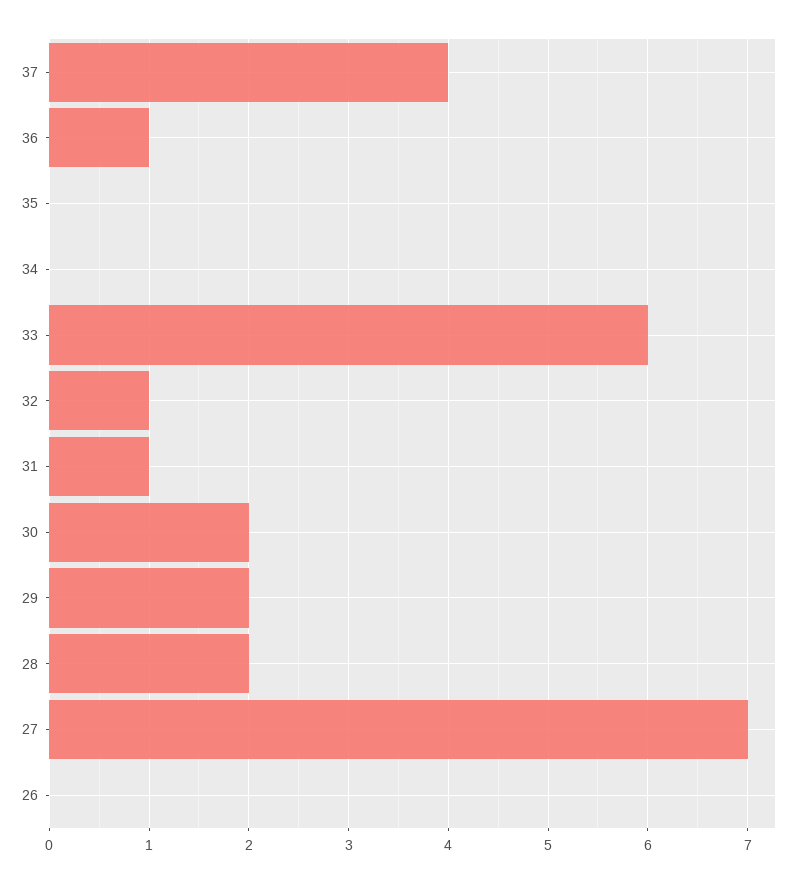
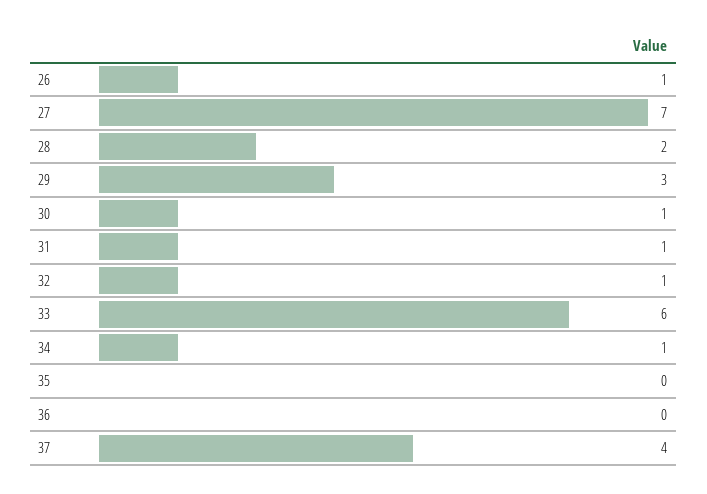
36: 1 -> 0
34: 0 -> 1
30: 2 -> 1
29: 2 -> 3
26: 0 -> 1

